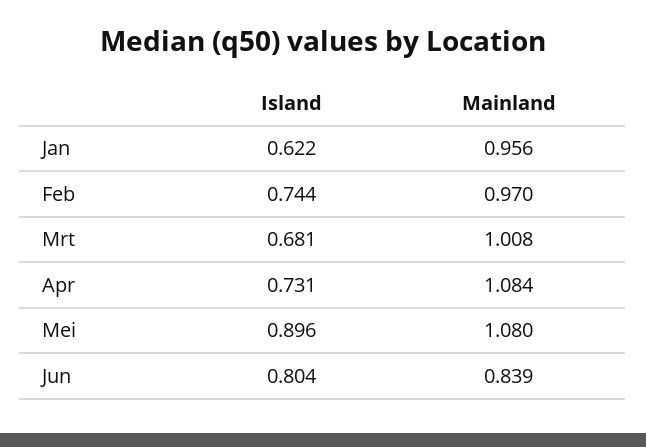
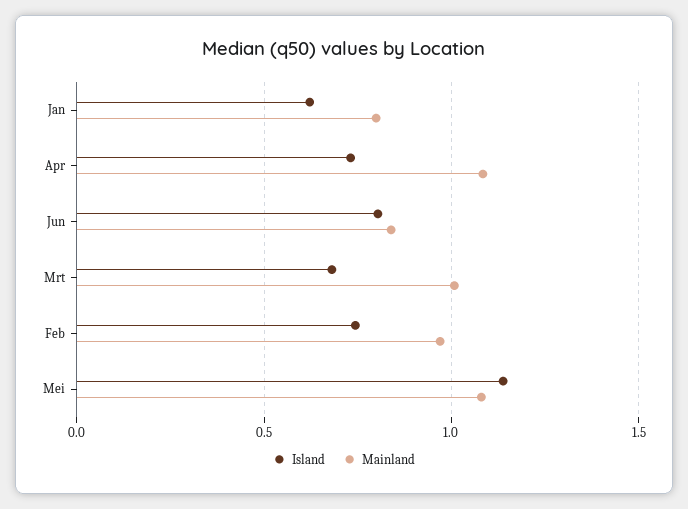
Mainland, Jan: 0.956 -> 0.8
Island, Mei: 0.896 -> 1.15

